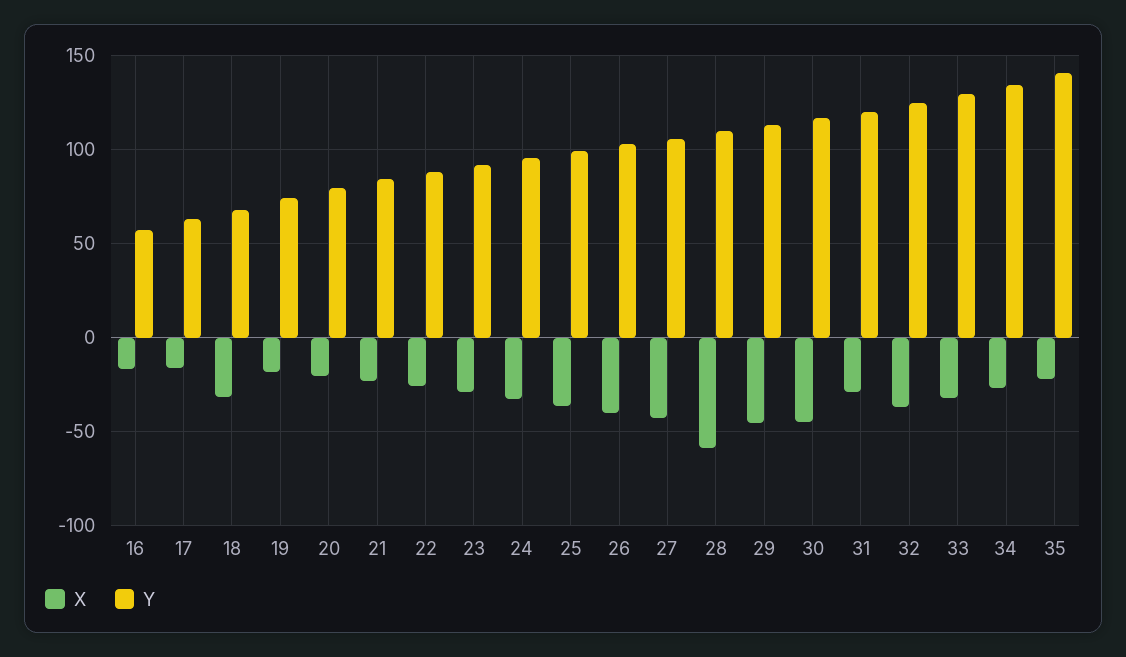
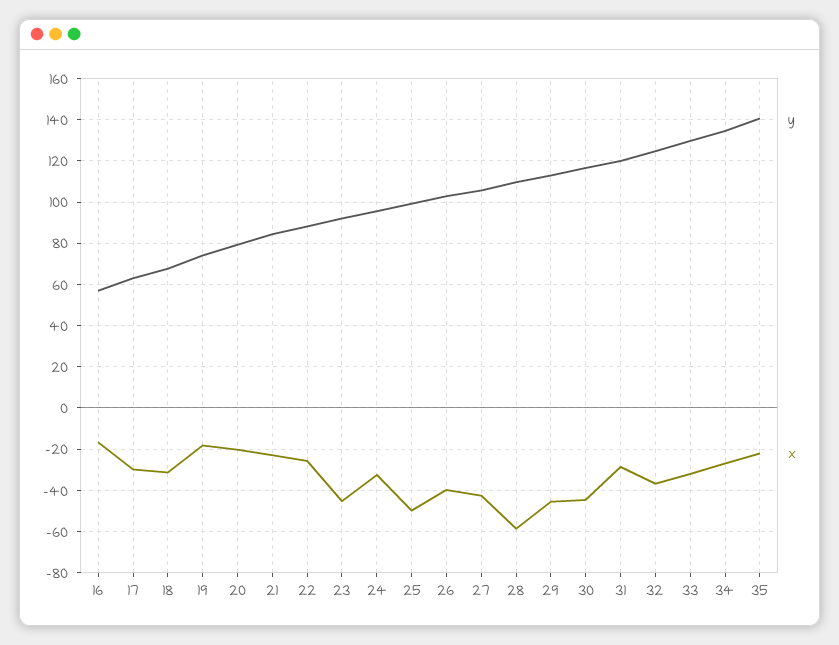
X, 17: -15 -> -30
X, 23: -30 -> -45
X, 25: -35 -> -50

